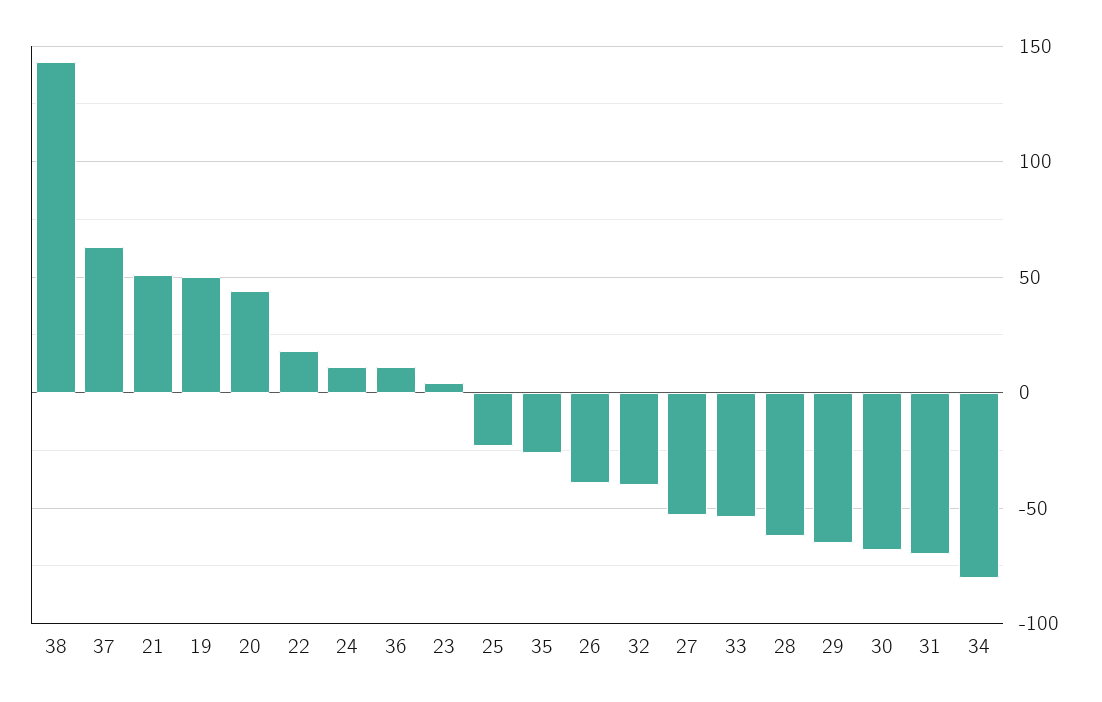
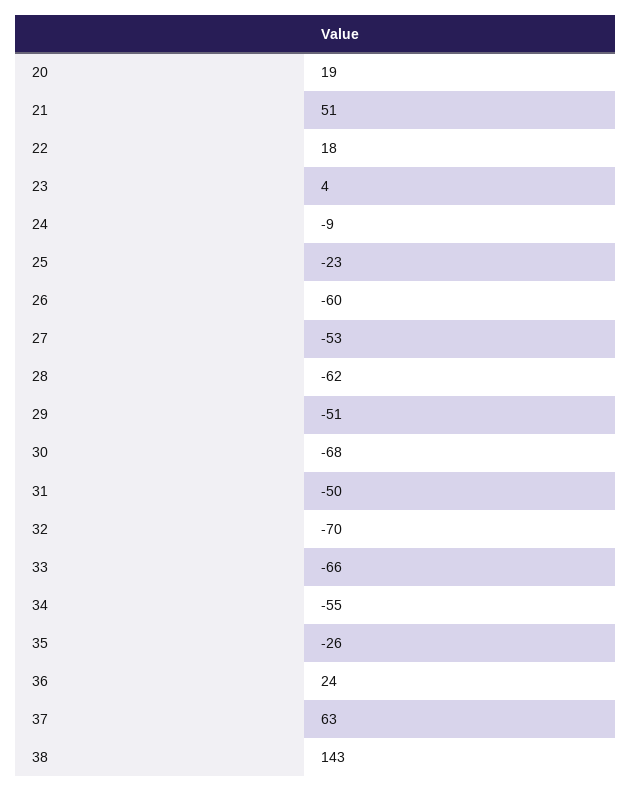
19: 50 -> none
20: 45 -> 19
24: 10 -> -9
36: 10 -> 24
26: -40 -> -60
32: -40 -> -70
33: -55 -> -66
29: -65 -> -51
31: -70 -> -50
34: -80 -> -55

